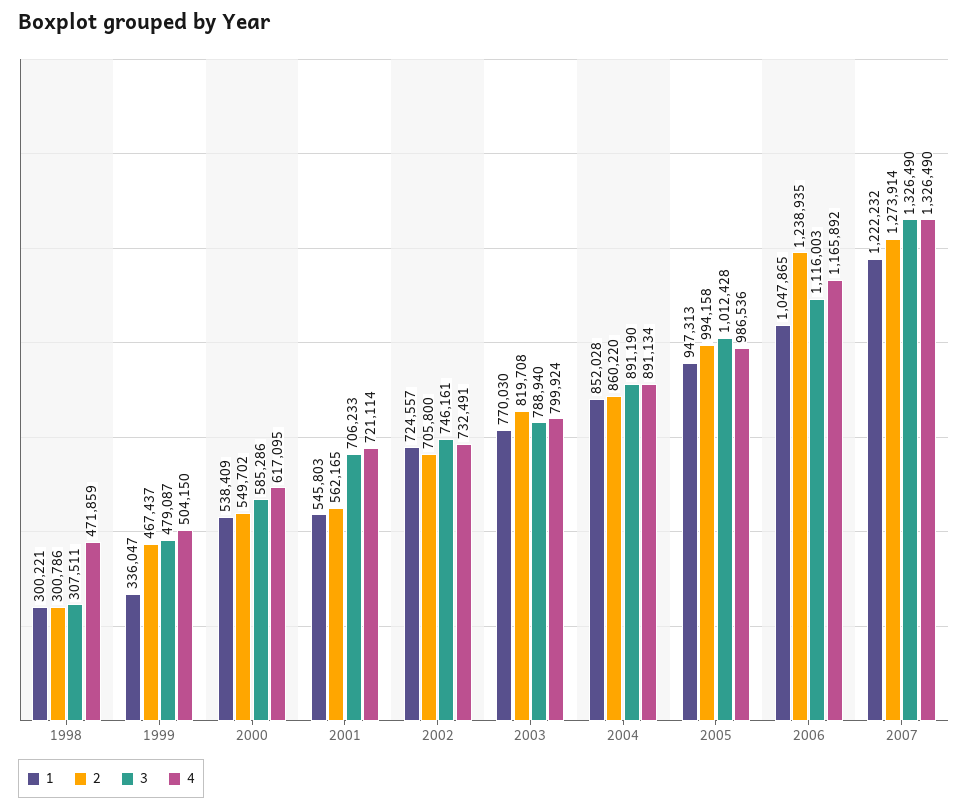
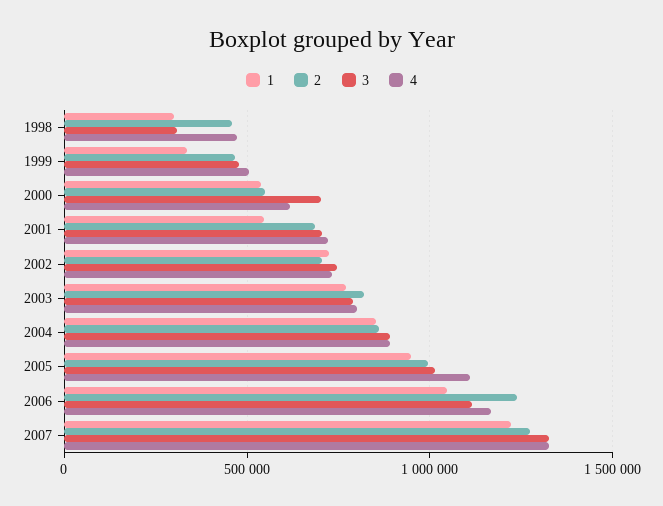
2, 1998: 300786 -> 450000
3, 2000: 585286 -> 700000
2, 2001: 562165 -> 700000
4, 2005: 986536 -> 1100000

